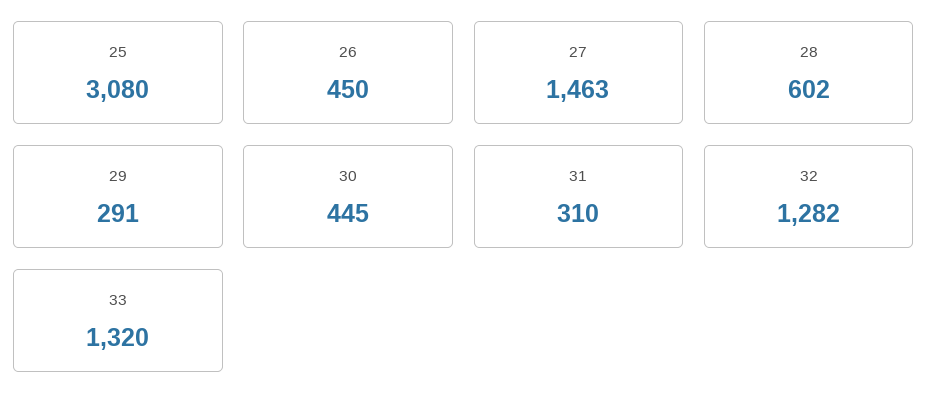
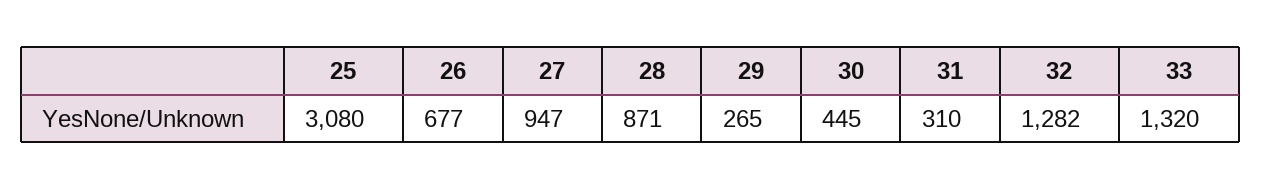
26: 450 -> 677
27: 1463 -> 947
28: 602 -> 871
29: 291 -> 265

